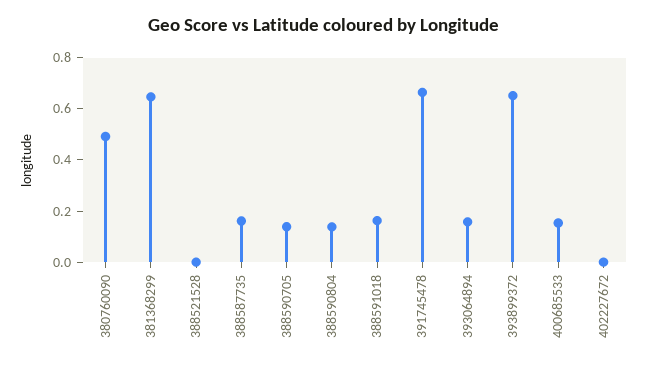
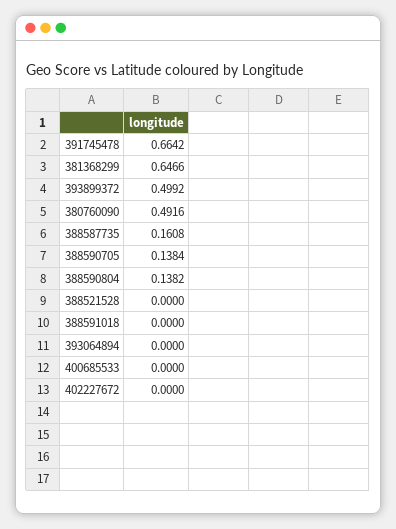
388591018: 0.15 -> 0
393064894: 0.15 -> 0
393899372: 0.65 -> 0.4992
400685533: 0.15 -> 0

